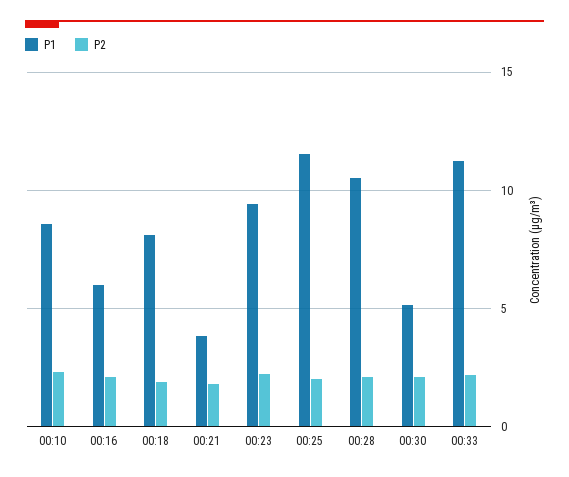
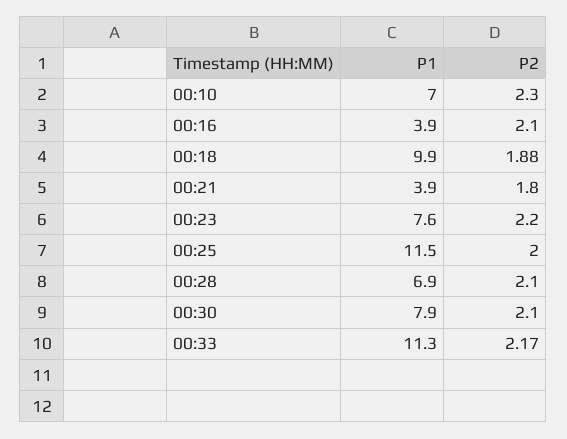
P1, 00:10: 8.5 -> 7
P1, 00:16: 6 -> 3.9
P1, 00:18: 8 -> 9.9
P1, 00:23: 9.5 -> 7.6
P1, 00:28: 10.5 -> 6.9
P1, 00:30: 5 -> 7.9

